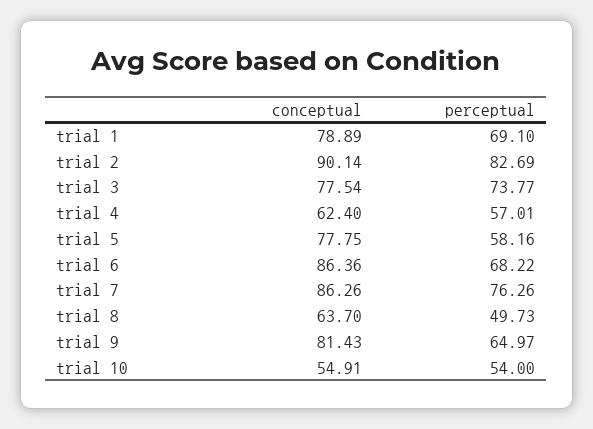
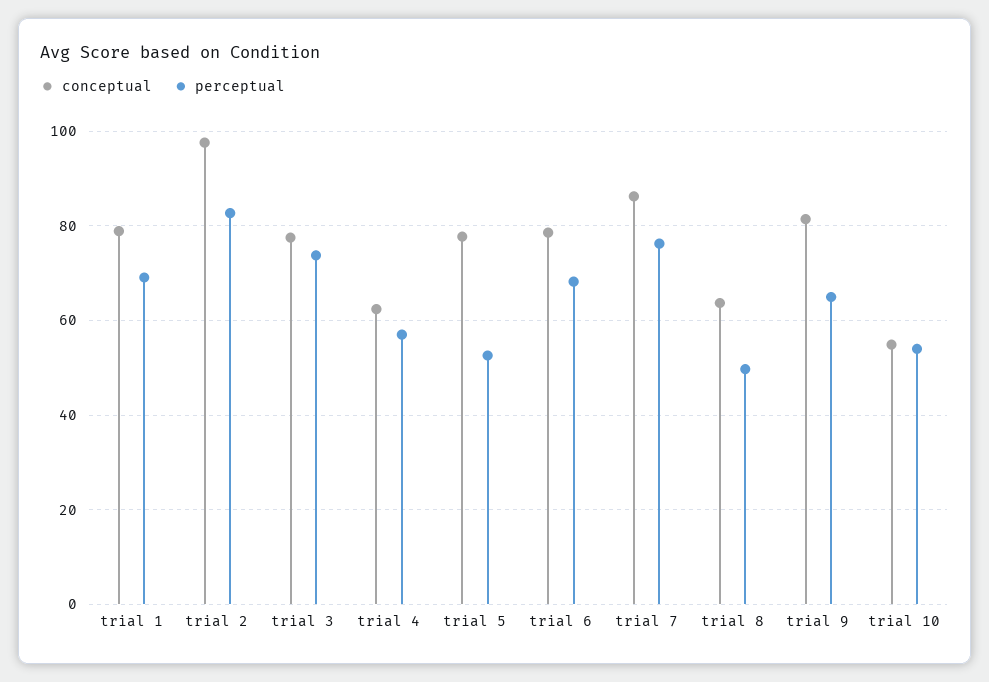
conceptual, trial 2: 90.14 -> 98
perceptual, trial 5: 58.16 -> 52
conceptual, trial 6: 86.36 -> 78

